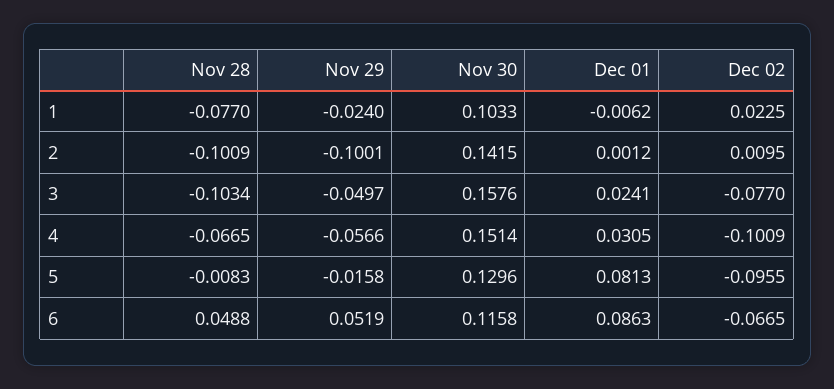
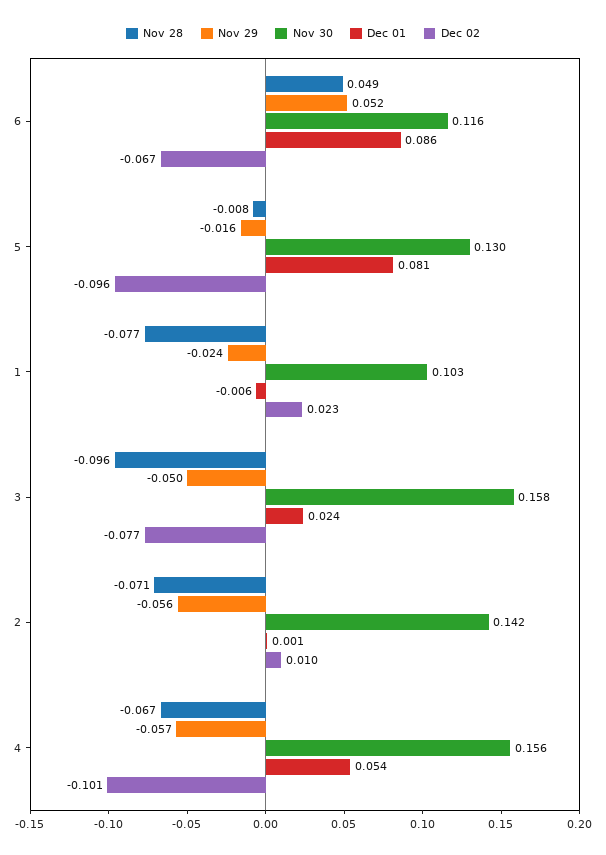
Nov 28, 2: -0.1009 -> -0.071
Nov 29, 2: -0.1001 -> -0.056
Nov 28, 3: -0.1034 -> -0.096
Nov 30, 4: 0.1514 -> 0.156
Dec 01, 4: 0.0305 -> 0.054

